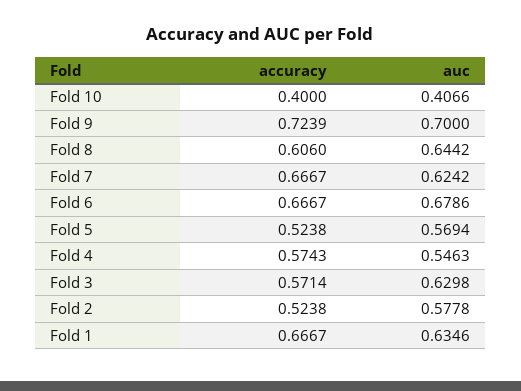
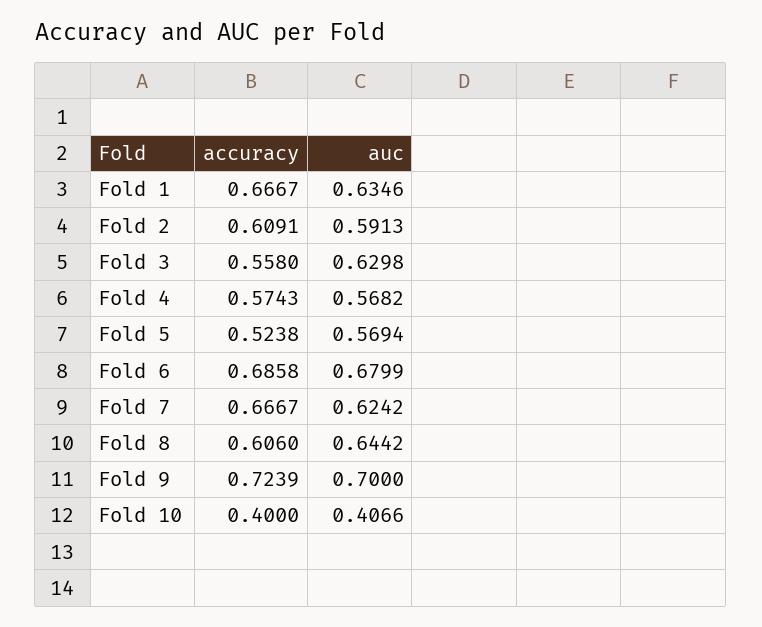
accuracy, Fold 6: 0.6667 -> 0.6858
auc, Fold 6: 0.6786 -> 0.6799
auc, Fold 4: 0.5463 -> 0.5682
accuracy, Fold 3: 0.5714 -> 0.558
accuracy, Fold 2: 0.5238 -> 0.6091
auc, Fold 2: 0.5778 -> 0.5913

